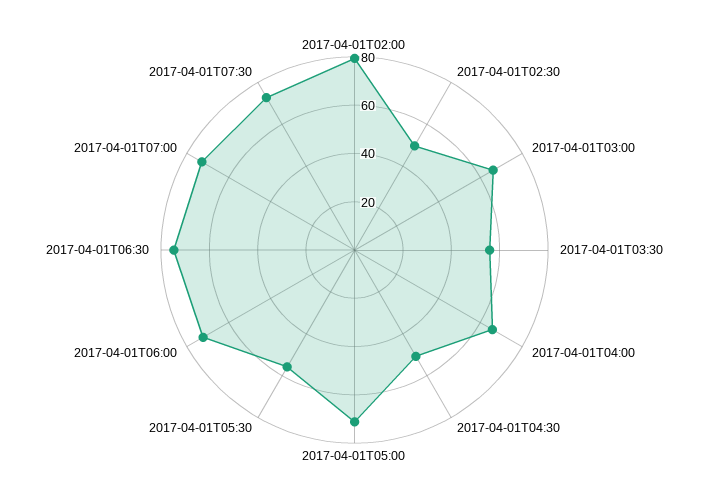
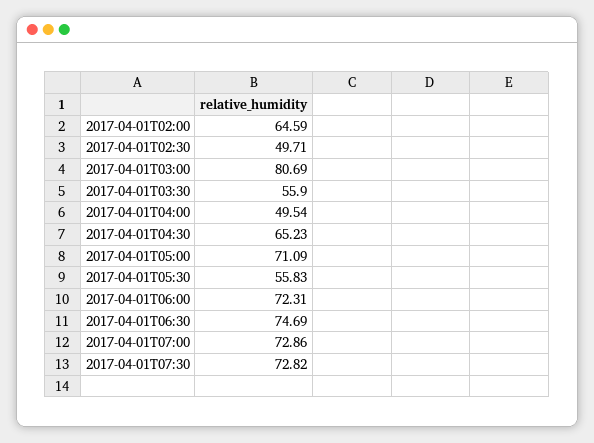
2017-04-01T02:00: 80 -> 64.59
2017-04-01T03:00: 65 -> 80.69
2017-04-01T04:00: 65 -> 49.54
2017-04-01T04:30: 50 -> 65.23

